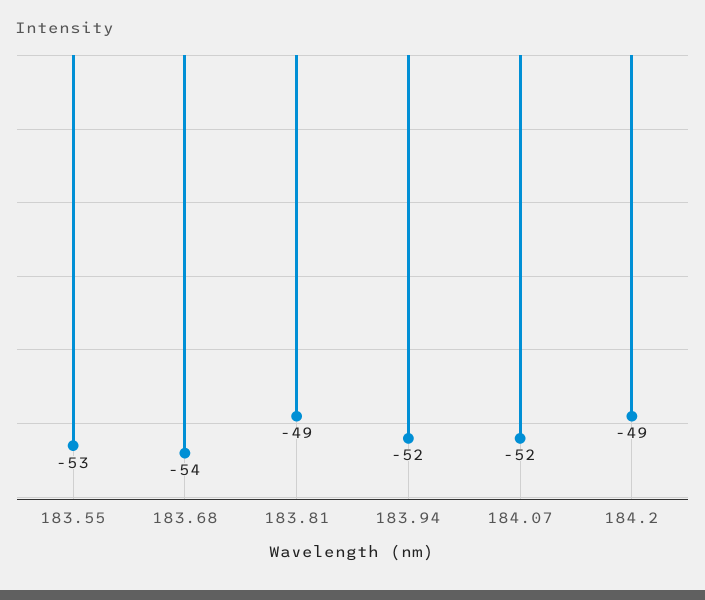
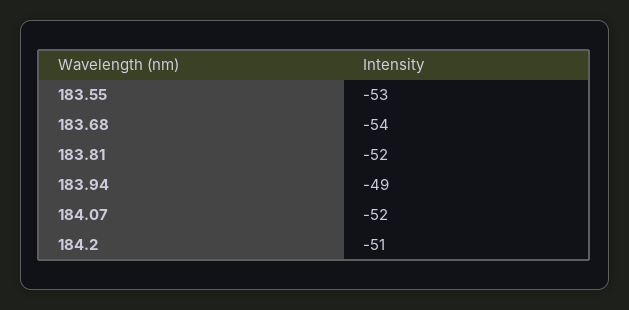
183.81: -49 -> -52
183.94: -52 -> -49
184.2: -49 -> -51

